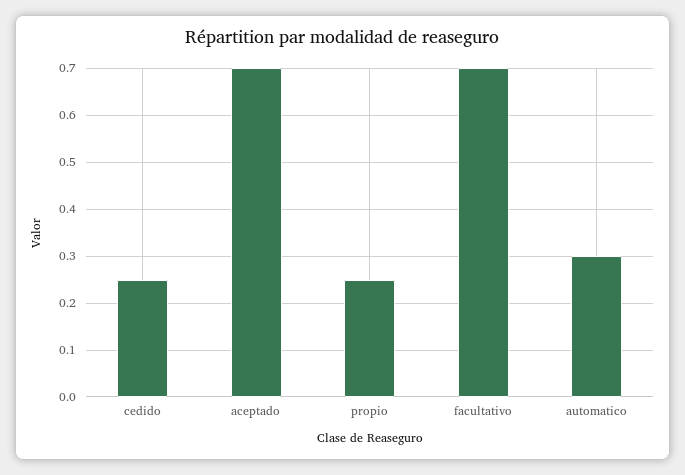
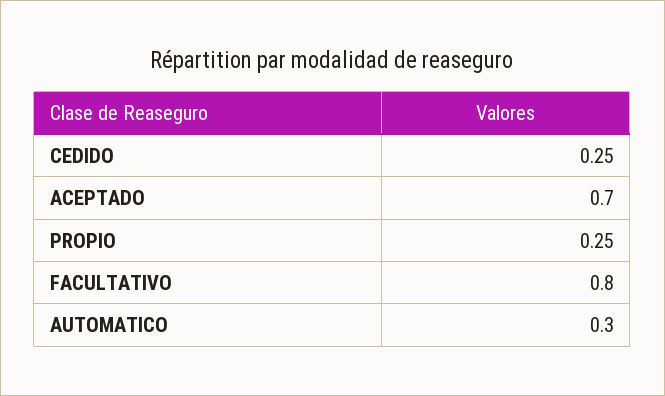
facultativo: 0.7 -> 0.8

